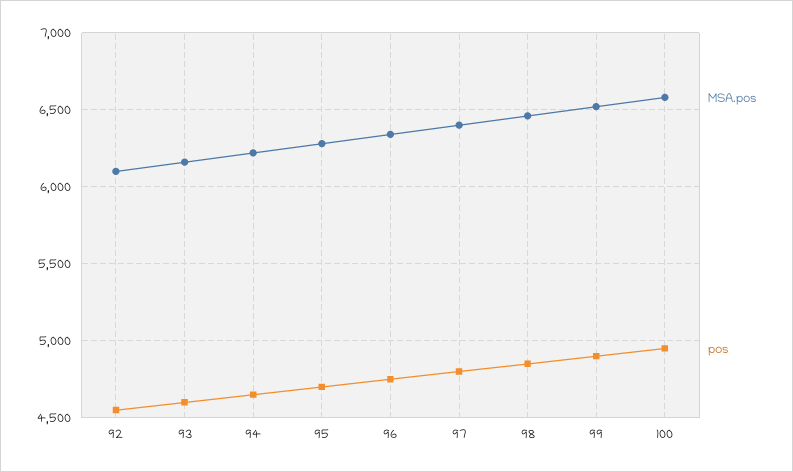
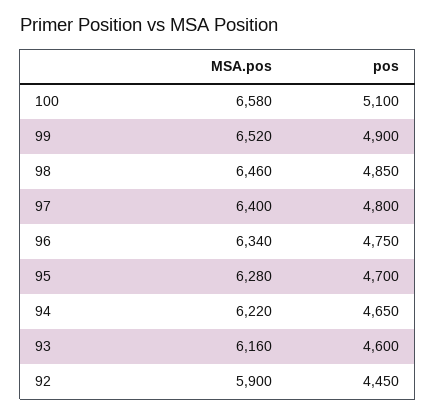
MSA.pos, 92: 6100 -> 5900
pos, 92: 4550 -> 4450
pos, 100: 4950 -> 5100

